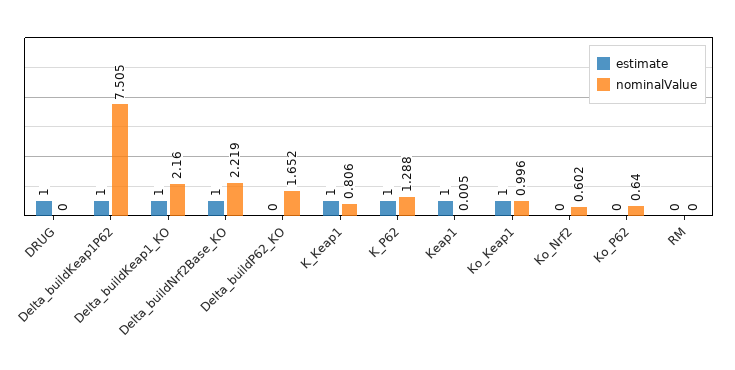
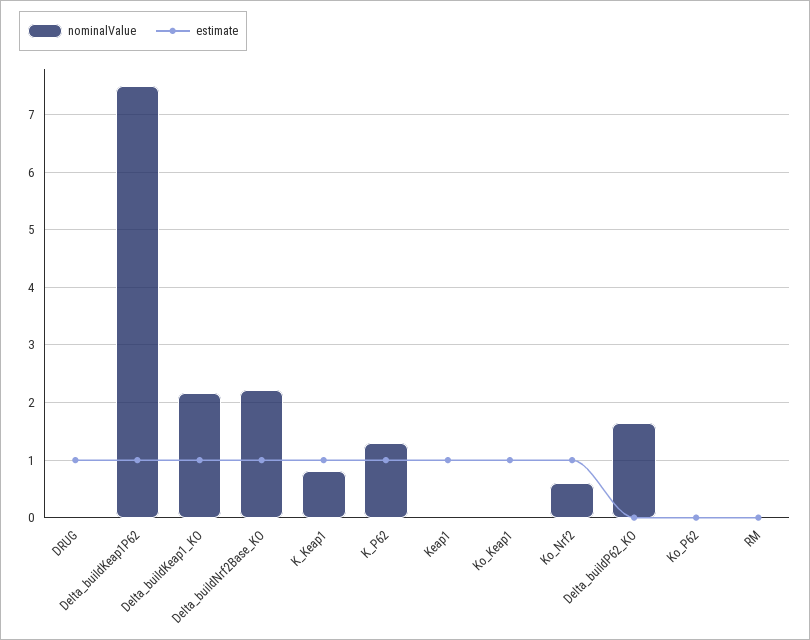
nominalValue, Ko_Keap1: 0.996 -> 0
estimate, Ko_Nrf2: 0 -> 1
nominalValue, Ko_P62: 0.64 -> 0

